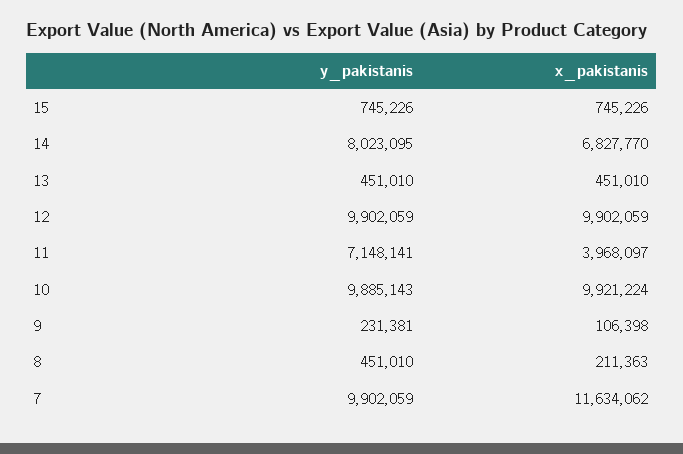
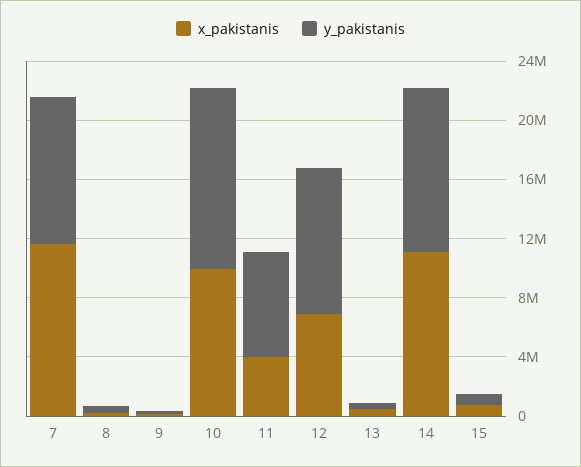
y_pakistanis, 14: 8023095 -> 11000000
x_pakistanis, 14: 6827770 -> 11000000
x_pakistanis, 12: 9902059 -> 7000000
y_pakistanis, 10: 9885143 -> 12000000

